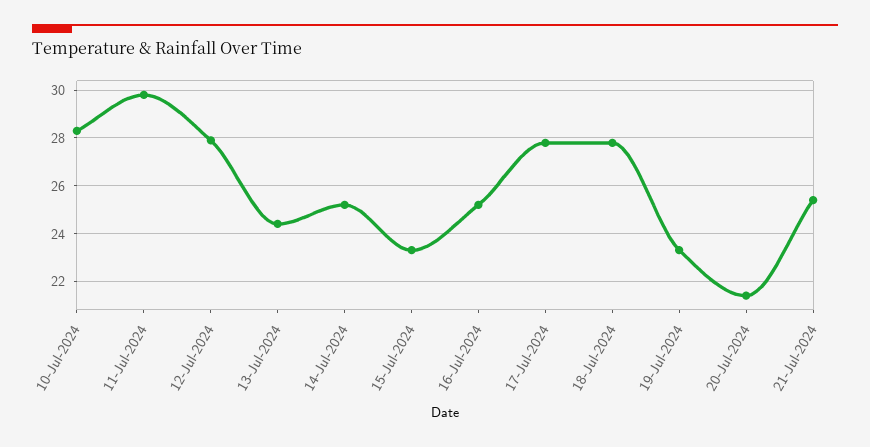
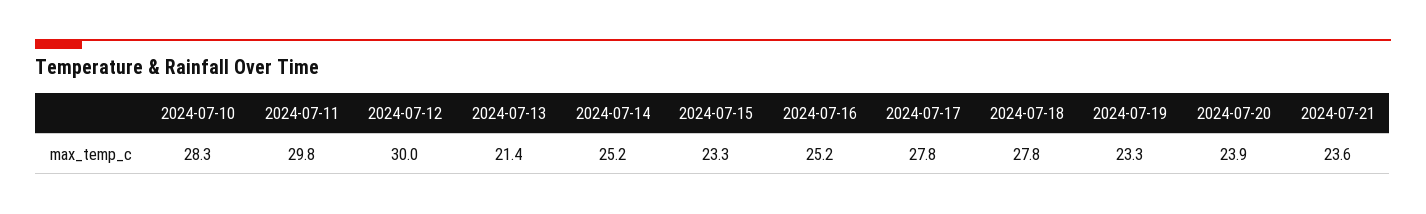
12-Jul-2024: 28 -> 30
13-Jul-2024: 24.5 -> 21.4
20-Jul-2024: 21.5 -> 23.9
21-Jul-2024: 25.5 -> 23.6

